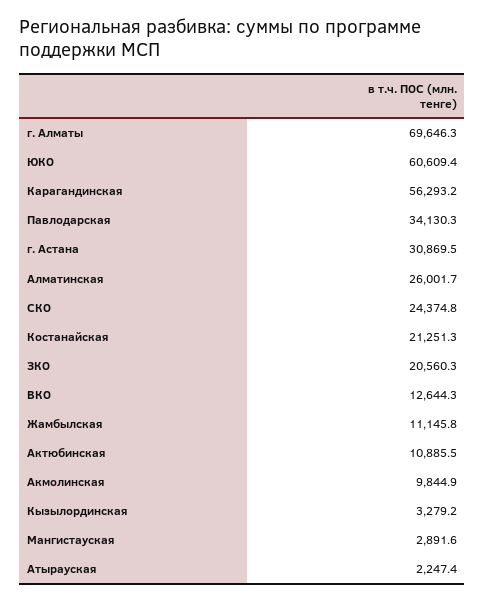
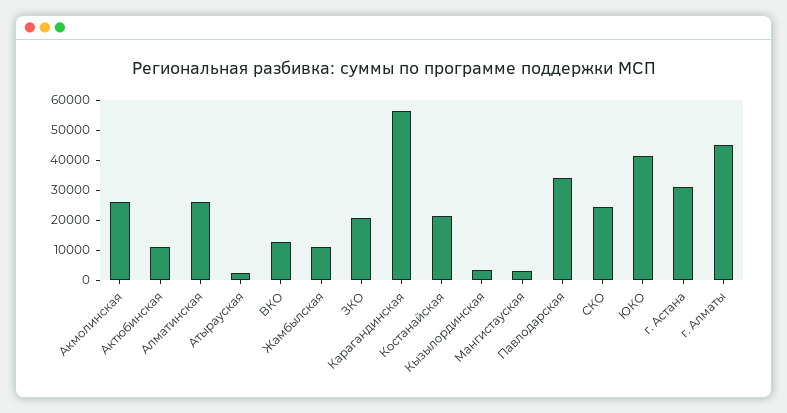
г. Алматы: 69646.3 -> 45000
ЮКО: 60609.4 -> 40000
Акмолинская: 9844.9 -> 25000

